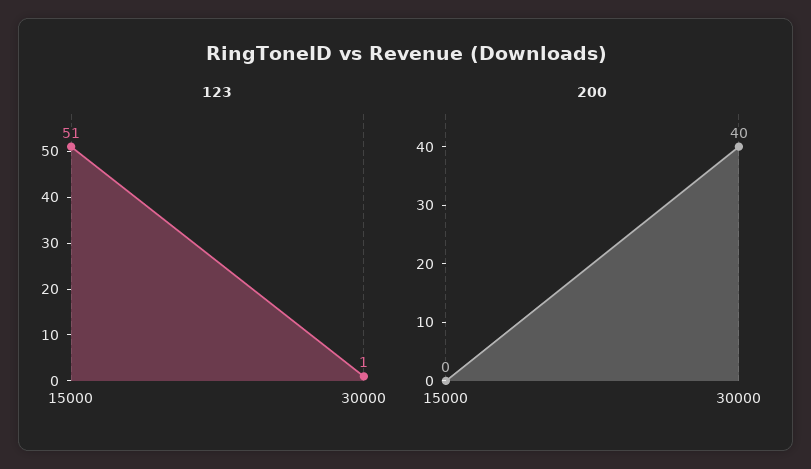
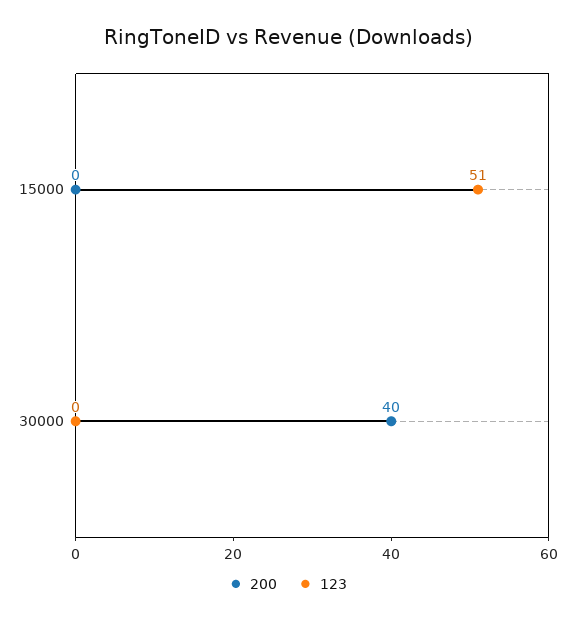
123, 30000: 1 -> 0

